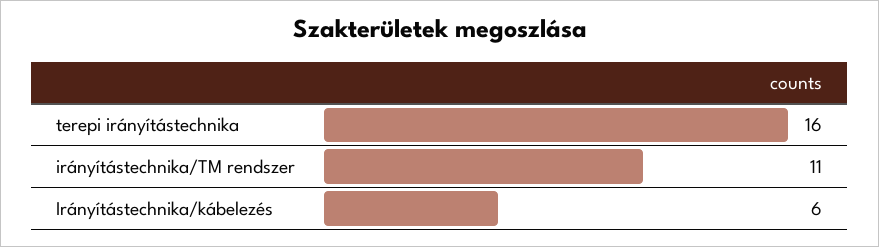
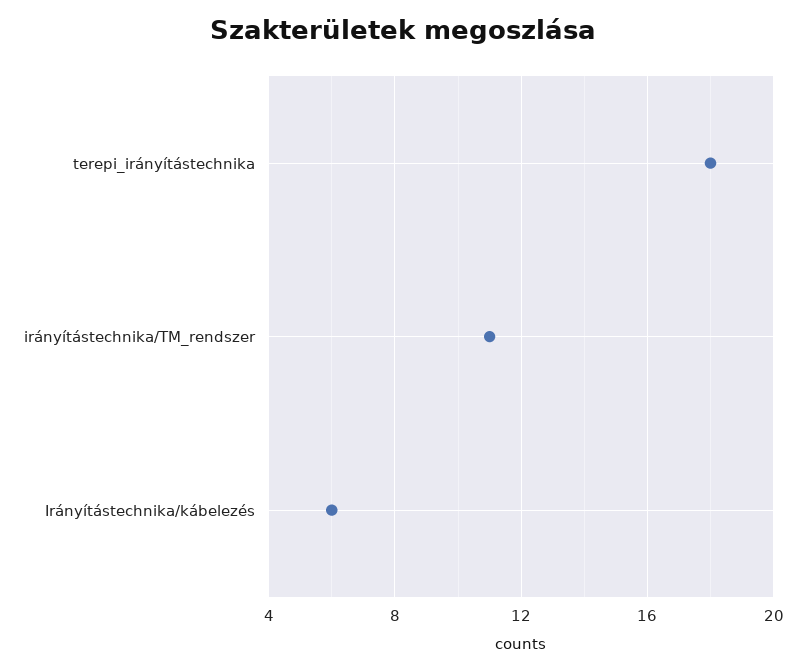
terepi irányítástechnika: 16 -> 18

